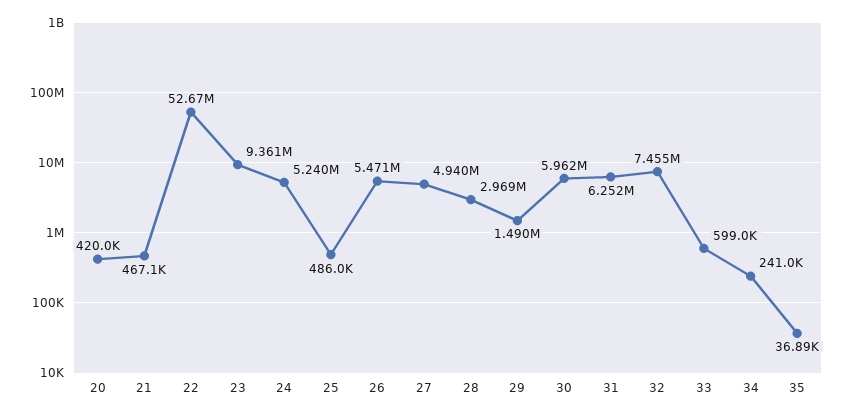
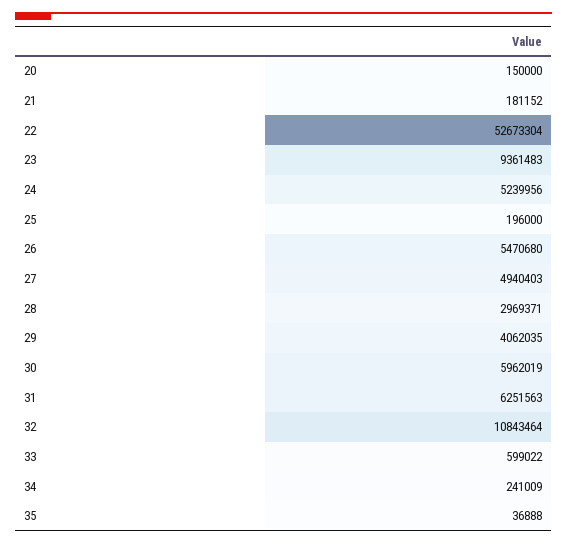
20: 420000 -> 150000
21: 467100 -> 181152
25: 486000 -> 196000
29: 1490000 -> 4062035
32: 7455000 -> 10843464

